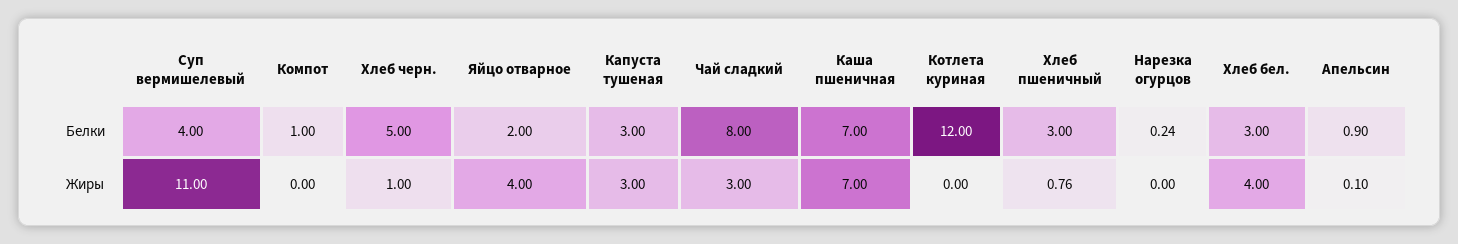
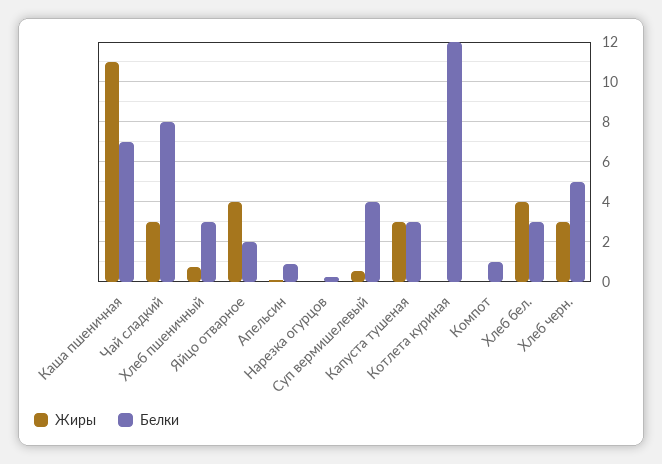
Жиры, Суп вермишелевый: 11 -> 0.5
Жиры, Хлеб черн.: 1 -> 3
Жиры, Каша пшеничная: 7 -> 11

